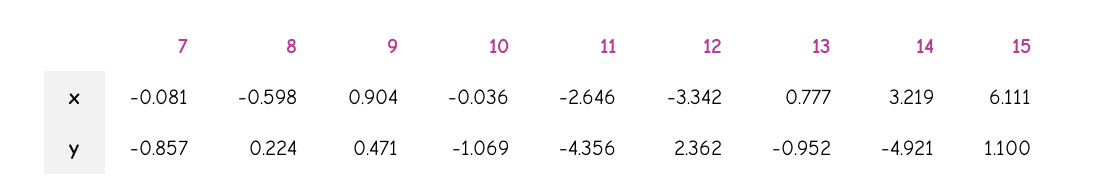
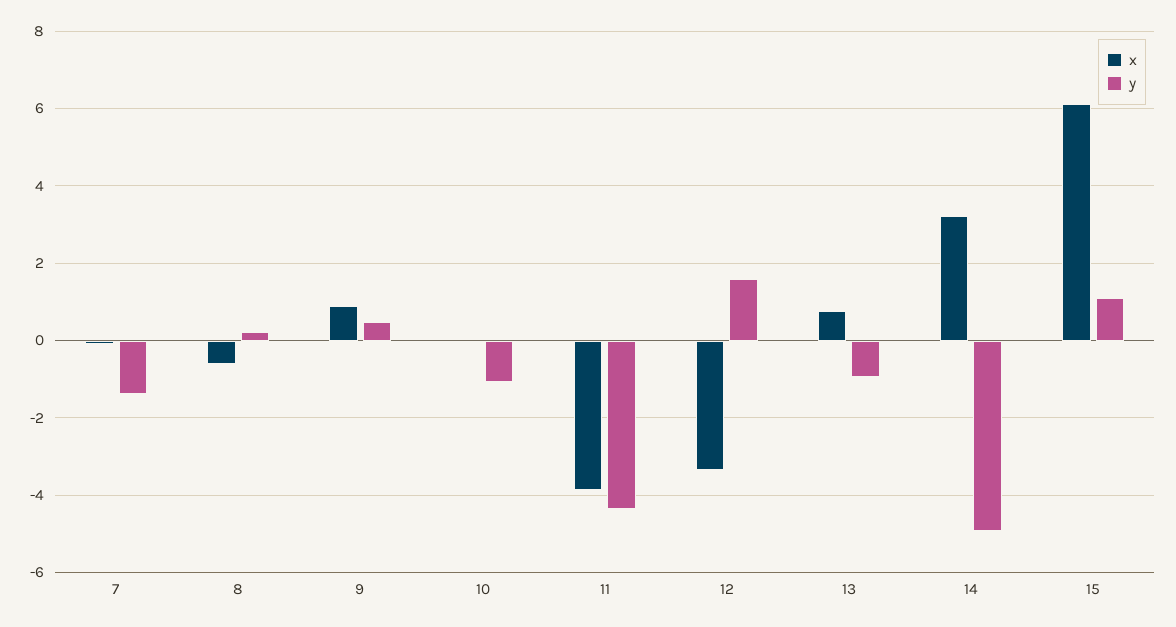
x, 11: -2.646 -> -3.8
y, 7: -0.857 -> -1.4
y, 12: 2.362 -> 1.6

